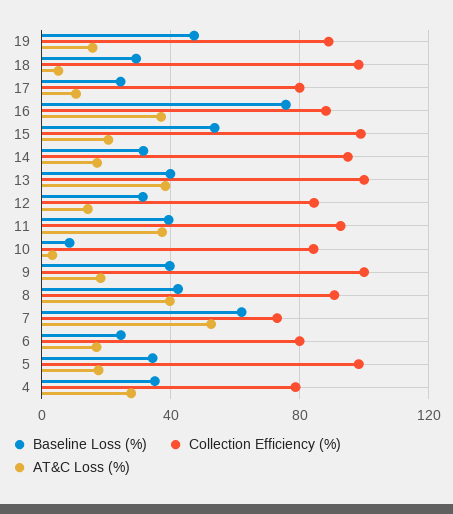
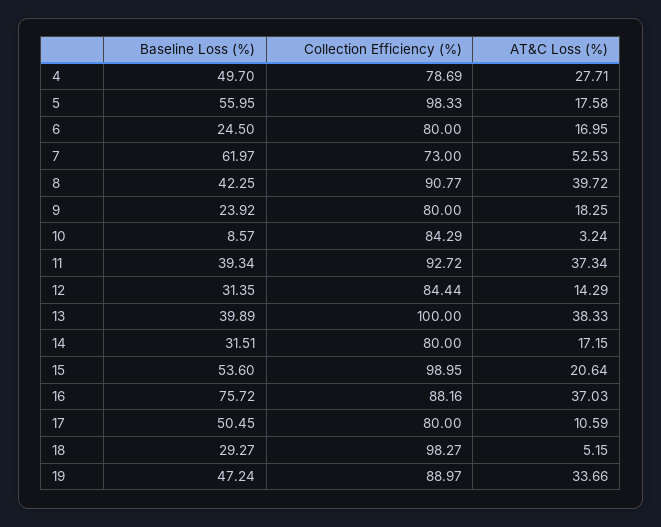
AT&C Loss (%), 19: 15 -> 33.66
Baseline Loss (%), 17: 25 -> 50.45
Collection Efficiency (%), 14: 95 -> 80
Baseline Loss (%), 9: 40 -> 23.92
Collection Efficiency (%), 9: 100 -> 80
Baseline Loss (%), 5: 35 -> 55.95
Baseline Loss (%), 4: 35 -> 49.7

